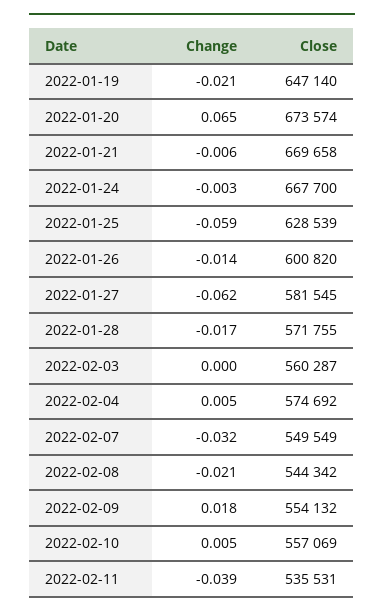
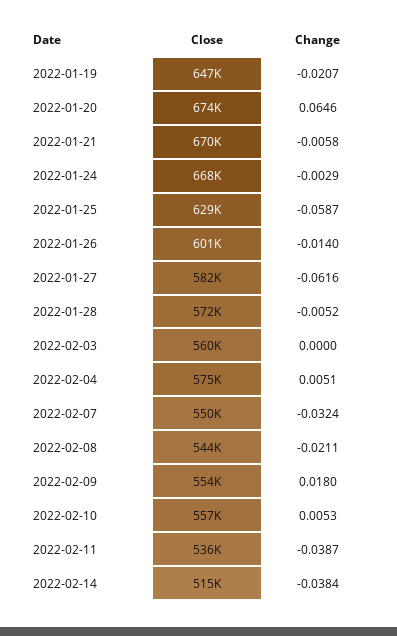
Change, 2022-01-28: -0.017 -> -0.0052
Close, 2022-02-14: none -> 515000
Change, 2022-02-14: none -> -0.0384

